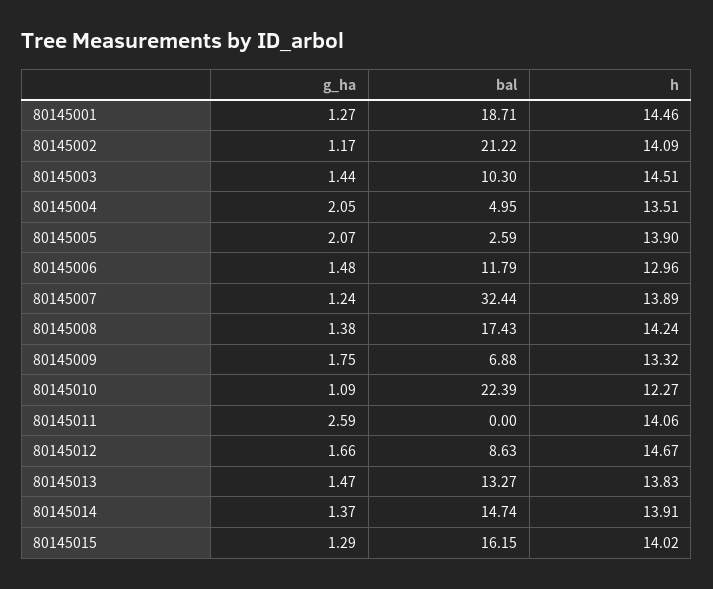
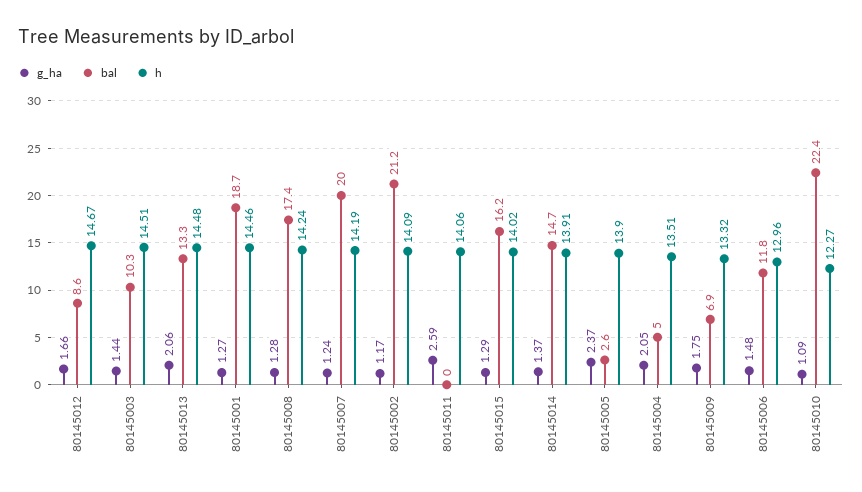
g_ha, 80145005: 2.07 -> 2.37
bal, 80145007: 32.44 -> 20
h, 80145007: 13.89 -> 14.19
g_ha, 80145008: 1.38 -> 1.28
g_ha, 80145013: 1.47 -> 2.06
h, 80145013: 13.83 -> 14.48

